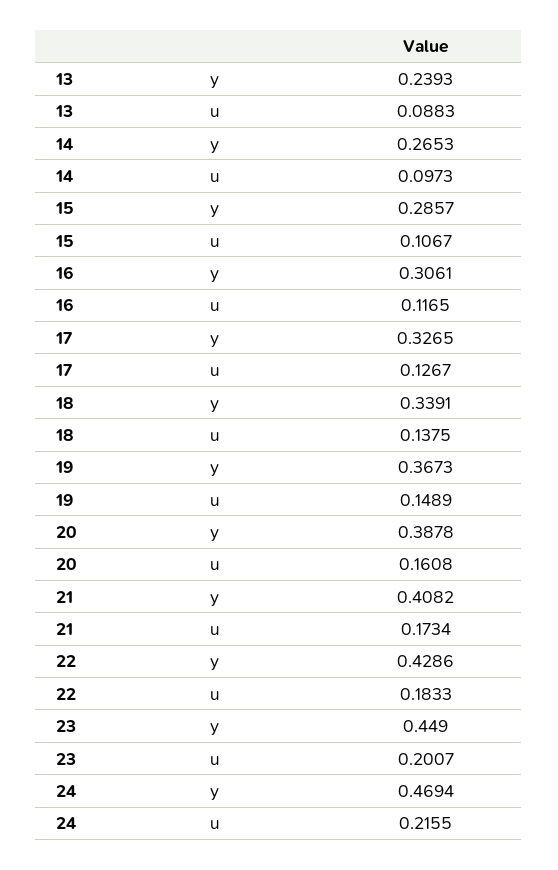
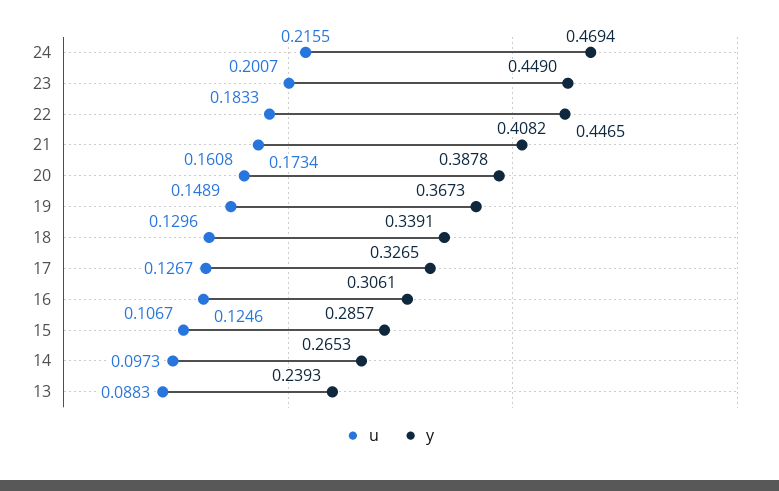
u, 16: 0.1165 -> 0.1246
u, 18: 0.1375 -> 0.1296
y, 22: 0.4286 -> 0.4465

